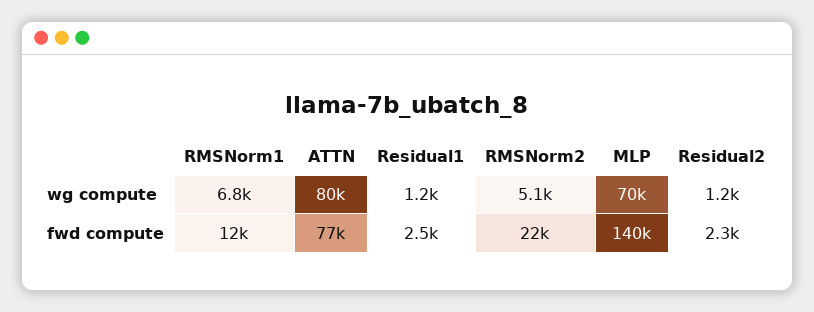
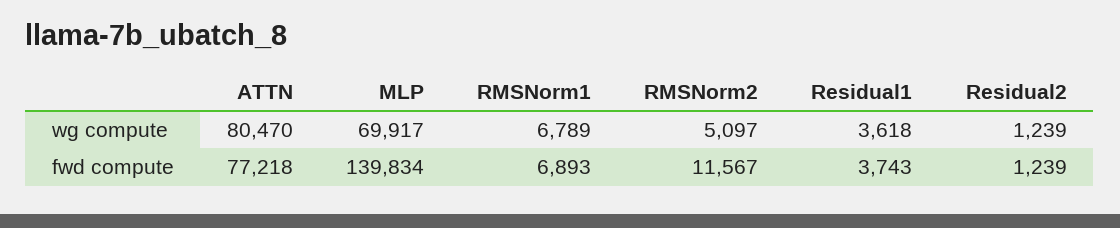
Residual1, wg compute: 1200 -> 3618
RMSNorm1, fwd compute: 12000 -> 6893
Residual1, fwd compute: 2500 -> 3743
RMSNorm2, fwd compute: 22000 -> 11567
Residual2, fwd compute: 2300 -> 1239

